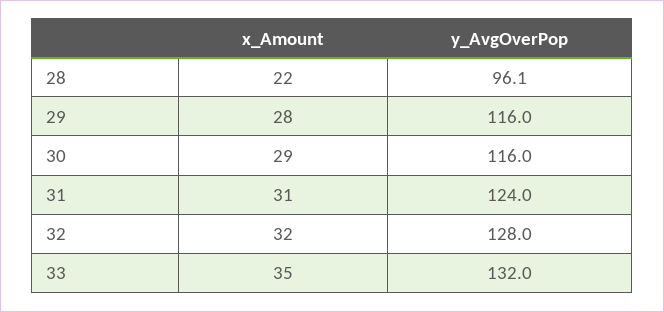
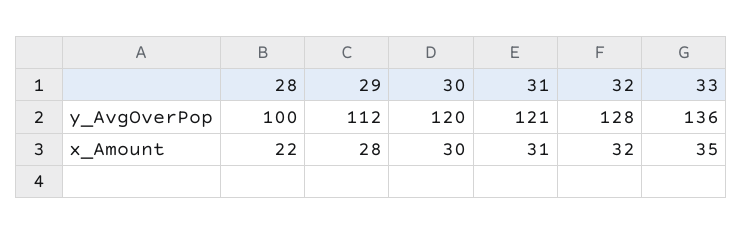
y_AvgOverPop, 28: 96.1 -> 100
y_AvgOverPop, 29: 116 -> 112
x_Amount, 30: 29 -> 30
y_AvgOverPop, 30: 116 -> 120
y_AvgOverPop, 31: 124 -> 121
y_AvgOverPop, 33: 132 -> 136

